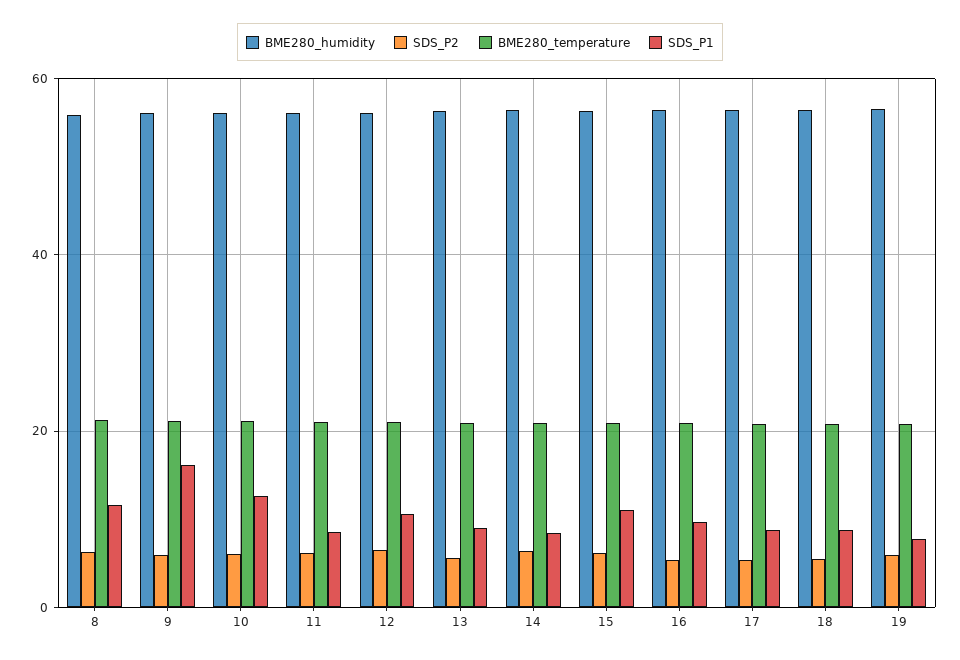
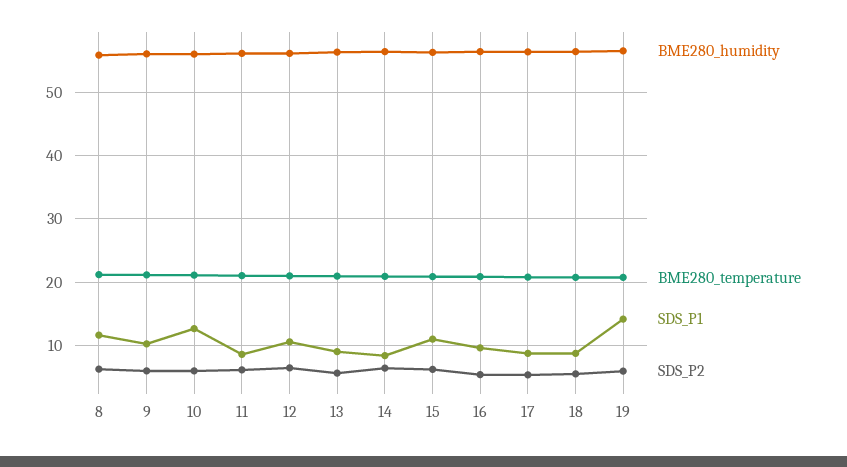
SDS_P1, 9: 16 -> 10
SDS_P1, 19: 8 -> 14

